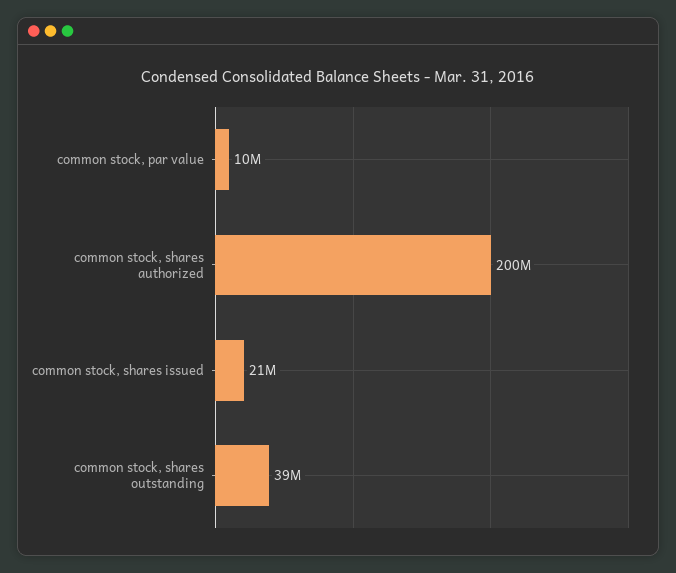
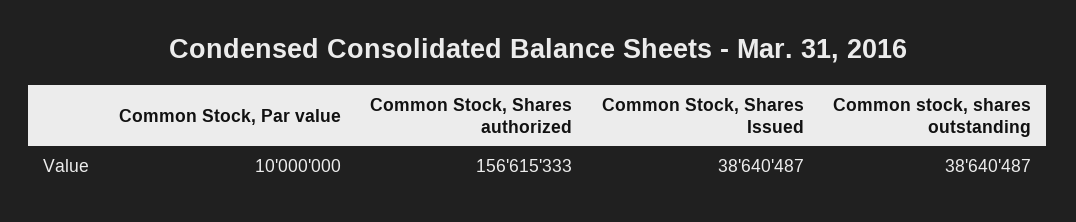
common stock, shares authorized: 200000000 -> 156615333
common stock, shares issued: 21000000 -> 38640487

